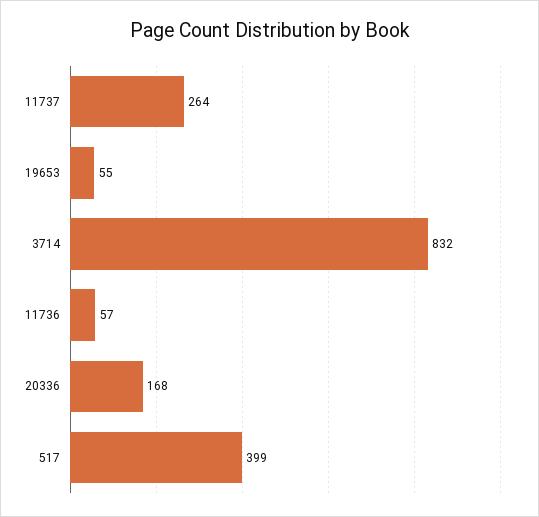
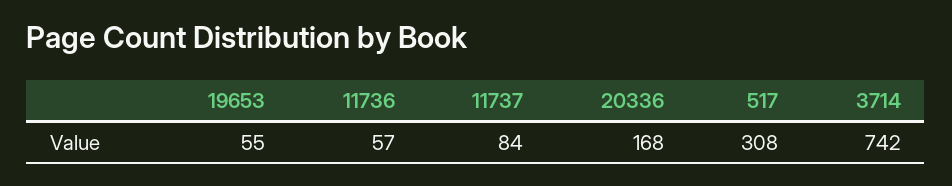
11737: 264 -> 84
3714: 832 -> 742
517: 399 -> 308

